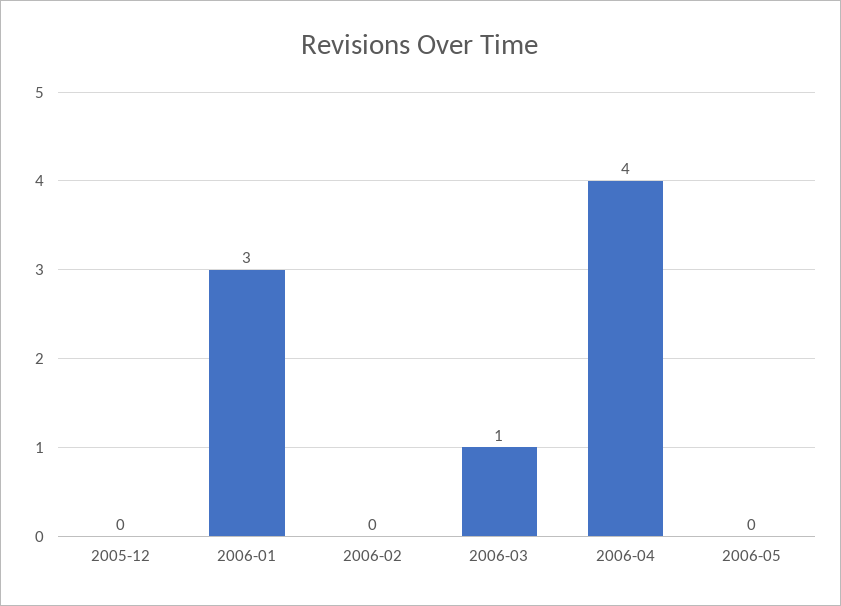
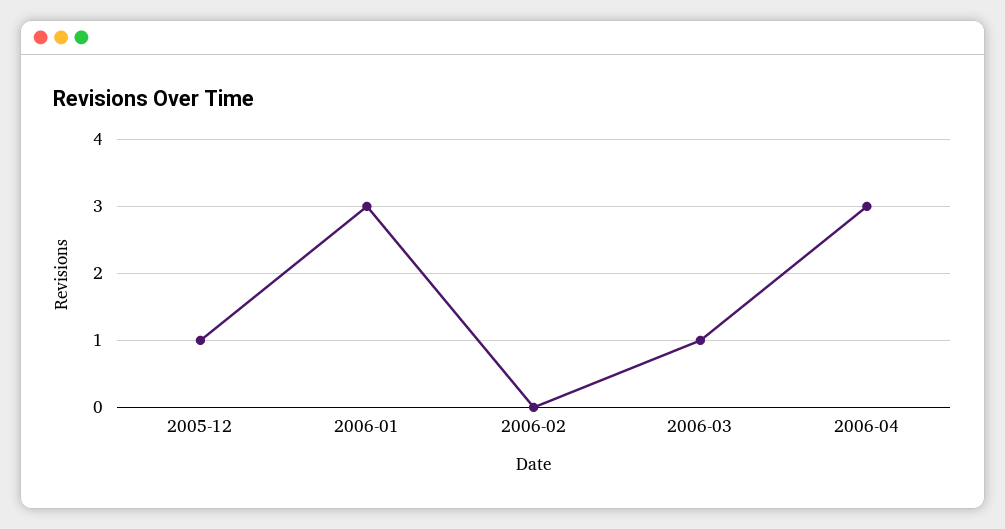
2005-12: 0 -> 1
2006-04: 4 -> 3
2006-05: 0 -> none

